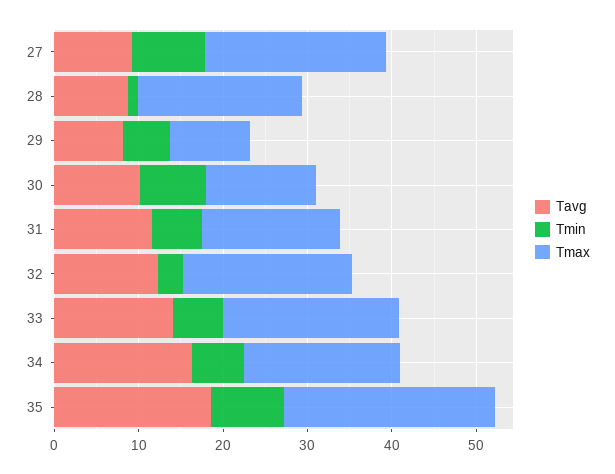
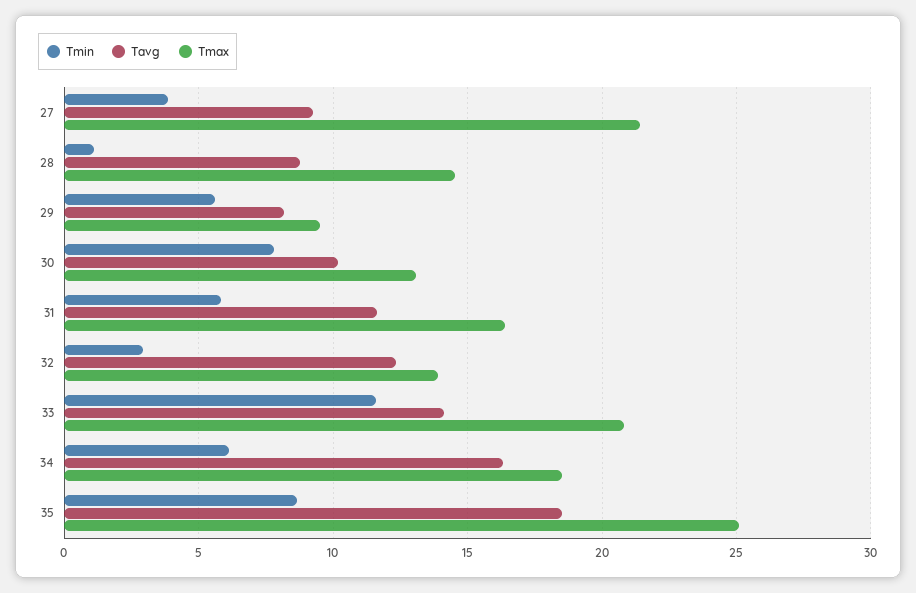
Tmin, 27: 8 -> 4
Tmax, 28: 20 -> 14.5
Tmax, 32: 20 -> 14
Tmin, 33: 6 -> 11.5

